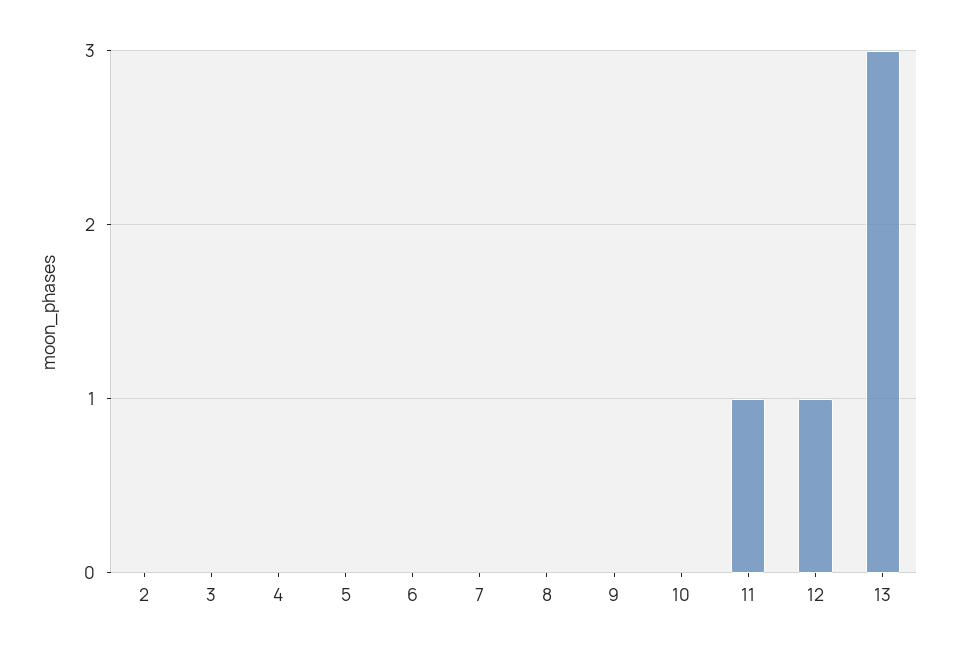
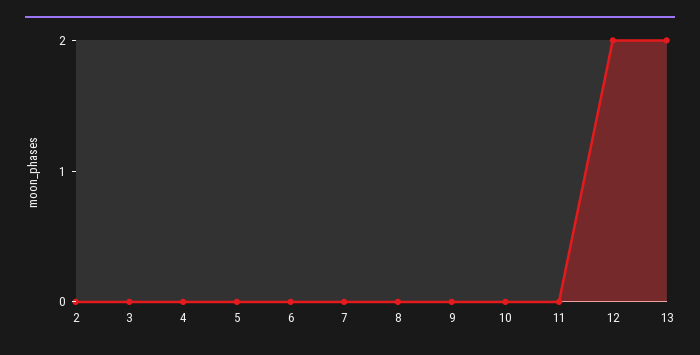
11: 1 -> 0
12: 1 -> 2
13: 3 -> 2

